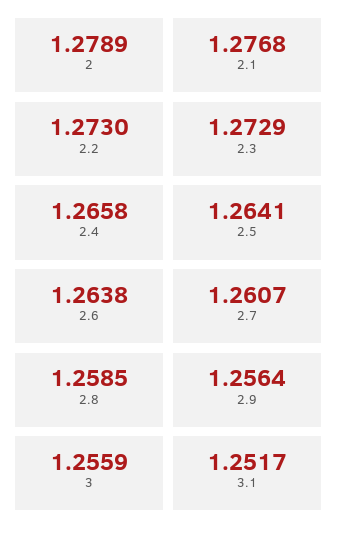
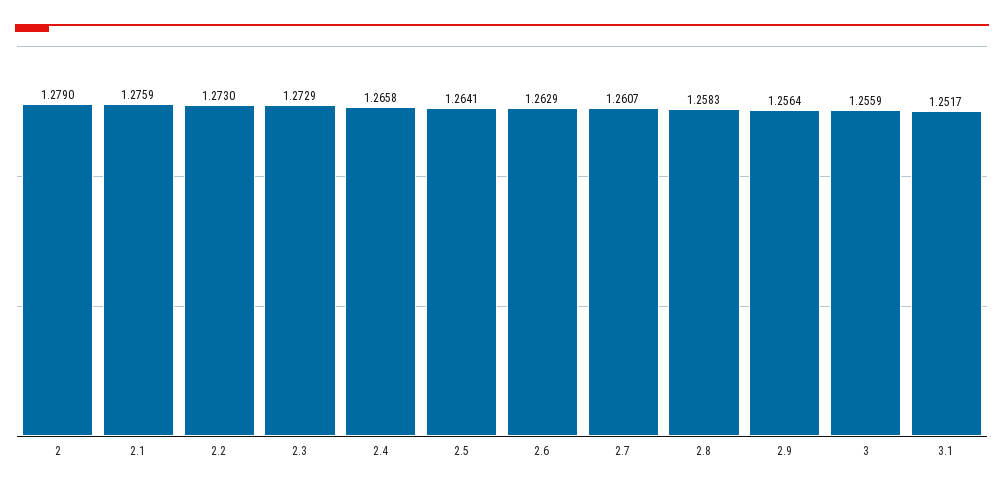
2: 1.2789 -> 1.279
2.1: 1.2768 -> 1.2759
2.6: 1.2638 -> 1.2629
2.8: 1.2585 -> 1.2583

